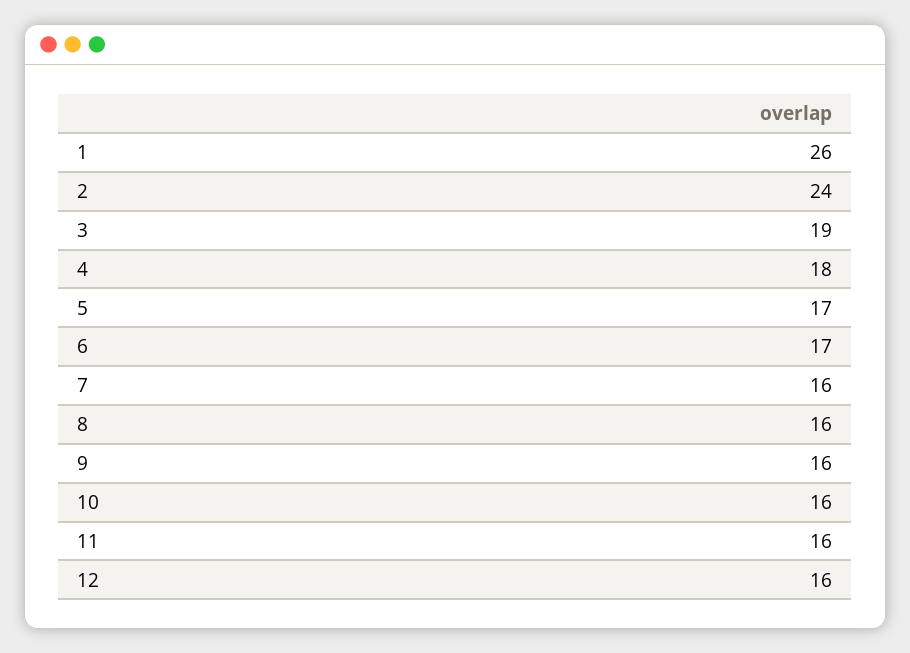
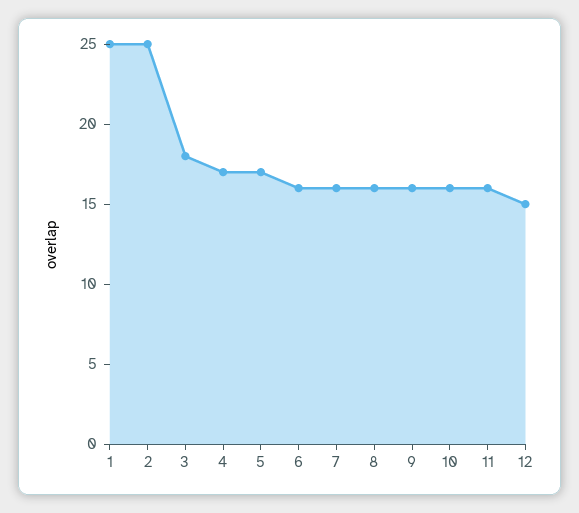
1: 26 -> 25
2: 24 -> 25
3: 19 -> 18
4: 18 -> 17
6: 17 -> 16
12: 16 -> 15

